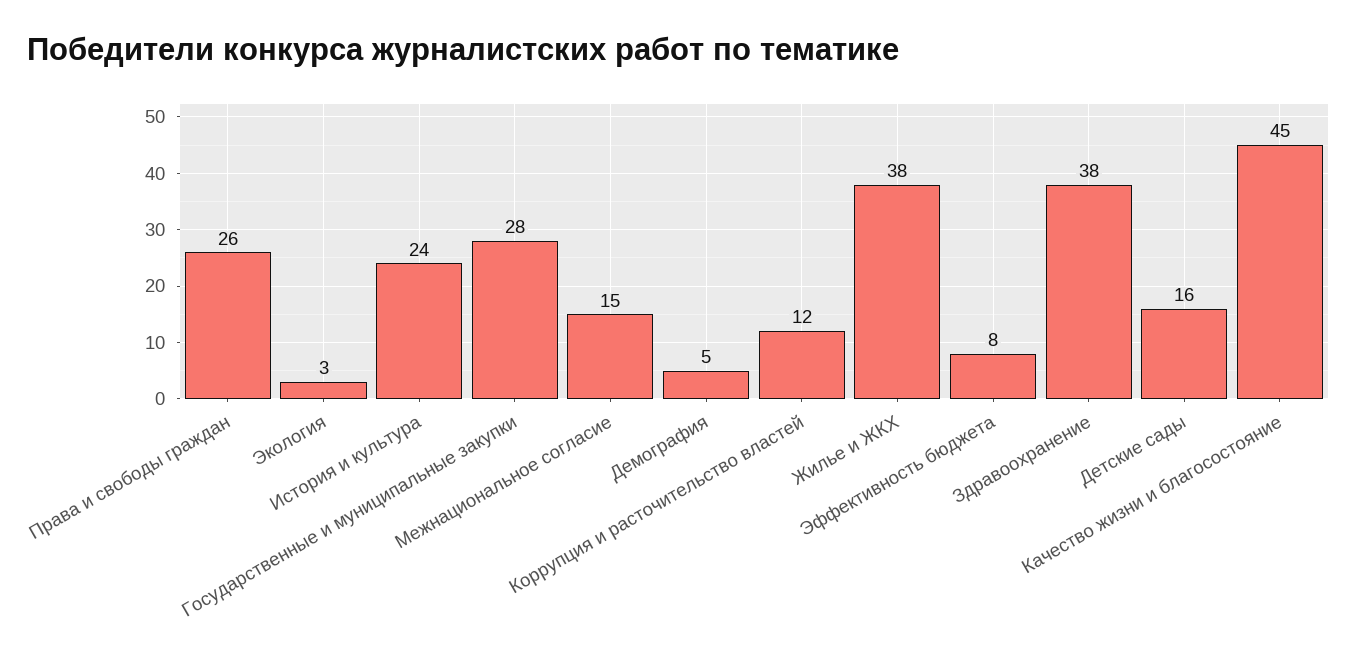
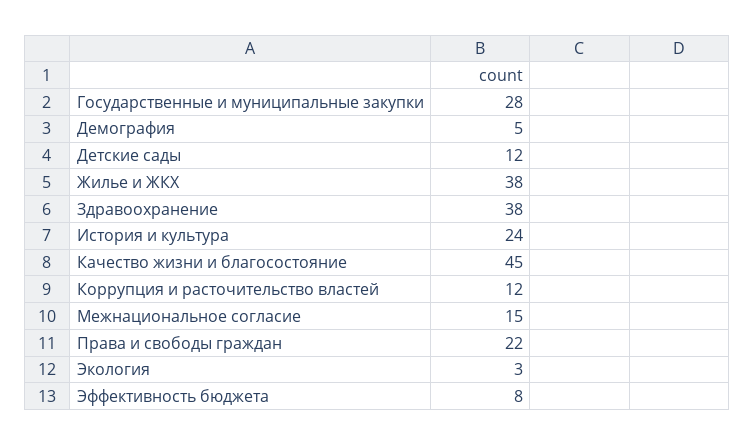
Права и свободы граждан: 26 -> 22
Детские сады: 16 -> 12

